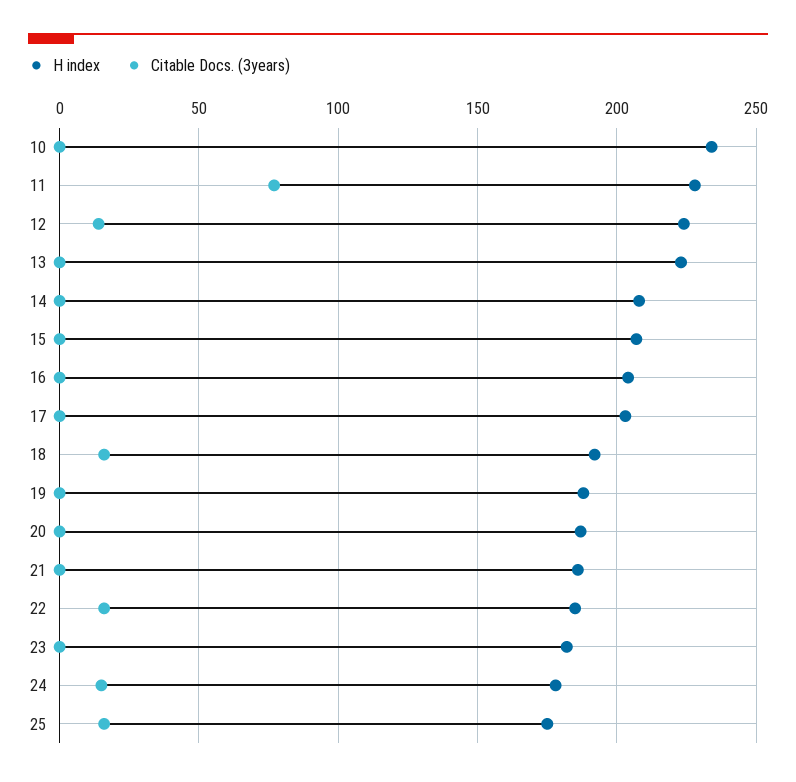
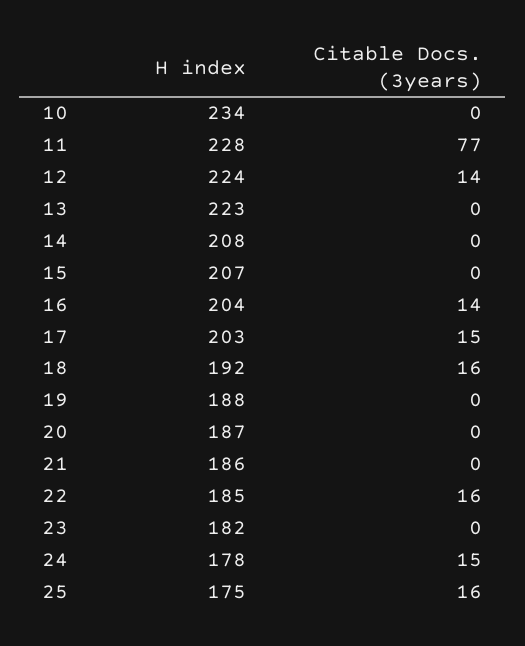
Citable Docs. (3years), 16: 0 -> 14
Citable Docs. (3years), 17: 0 -> 15

